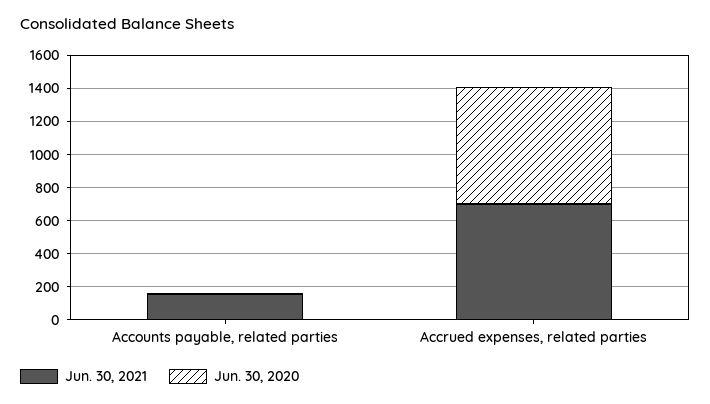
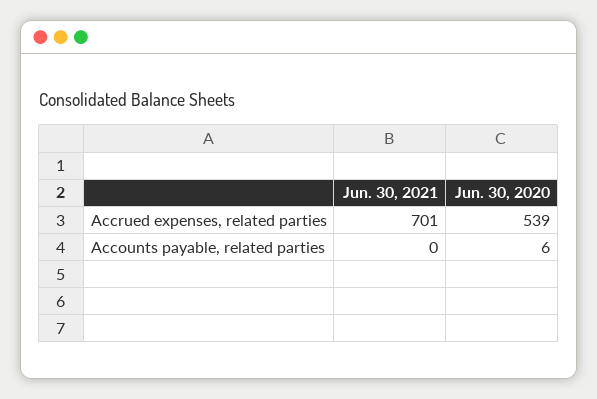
Jun. 30, 2021, Accounts payable, related parties: 150 -> 0
Jun. 30, 2020, Accrued expenses, related parties: 700 -> 539

